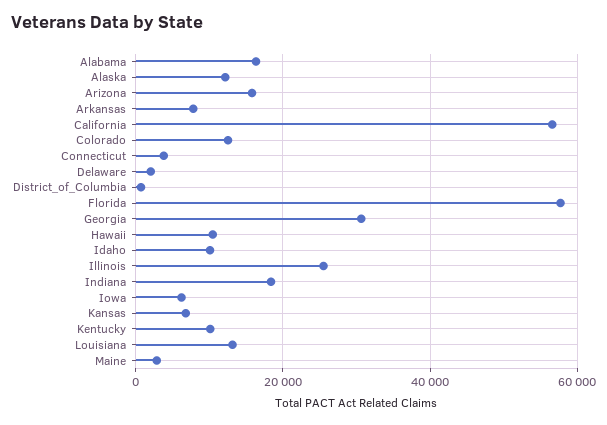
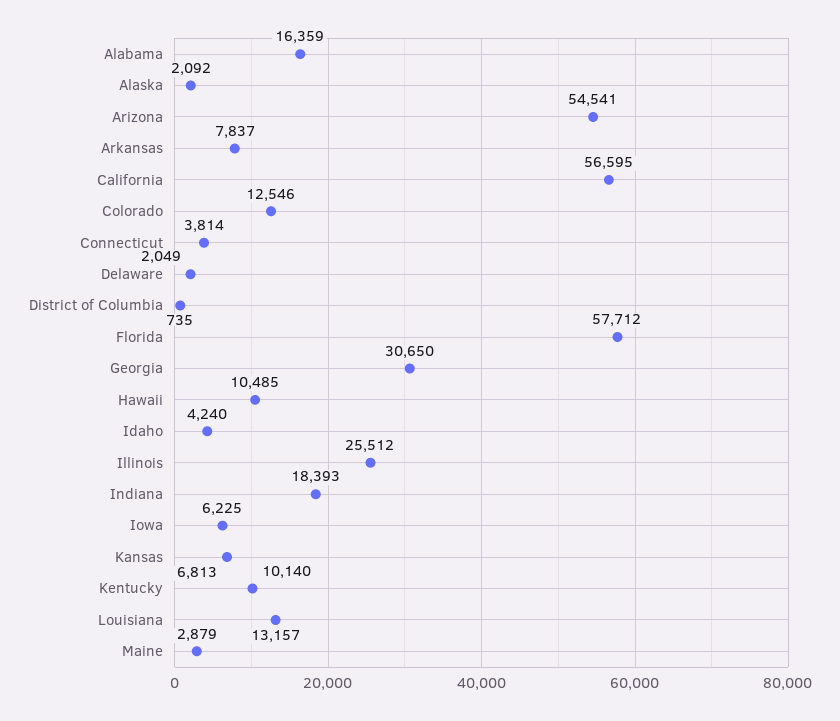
Alaska: 12000 -> 2092
Arizona: 16000 -> 54541
Idaho: 10000 -> 4240

